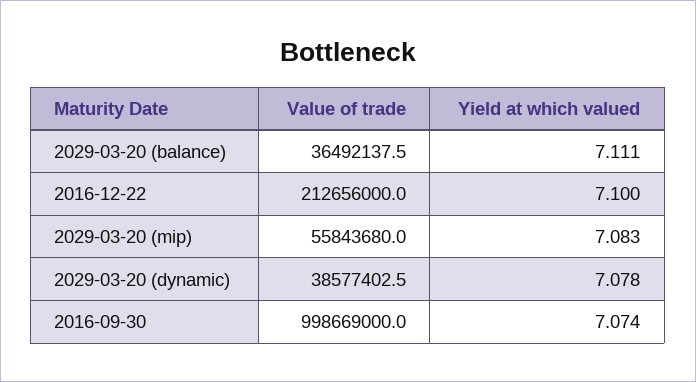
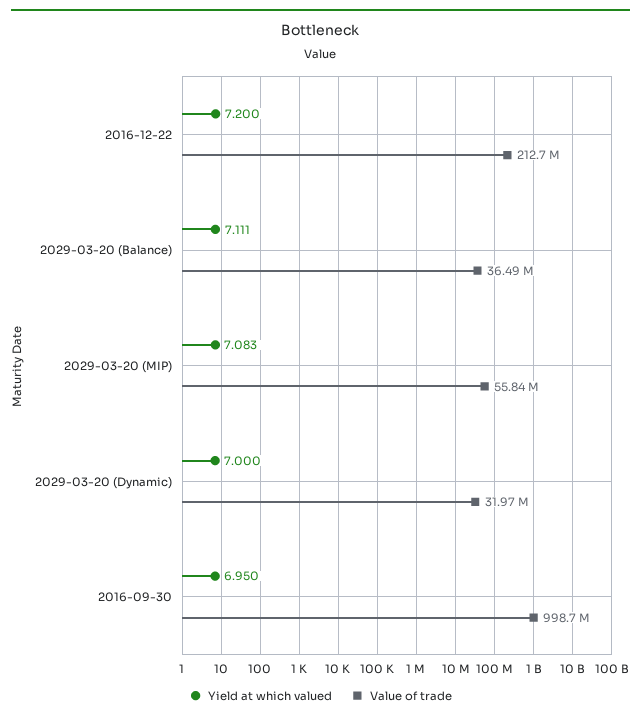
Yield at which valued, 2016-12-22: 7.1 -> 7.2
Value of trade, 2029-03-20 (dynamic): 38577402.5 -> 31970000
Yield at which valued, 2029-03-20 (dynamic): 7.078 -> 7
Yield at which valued, 2016-09-30: 7.074 -> 6.95

